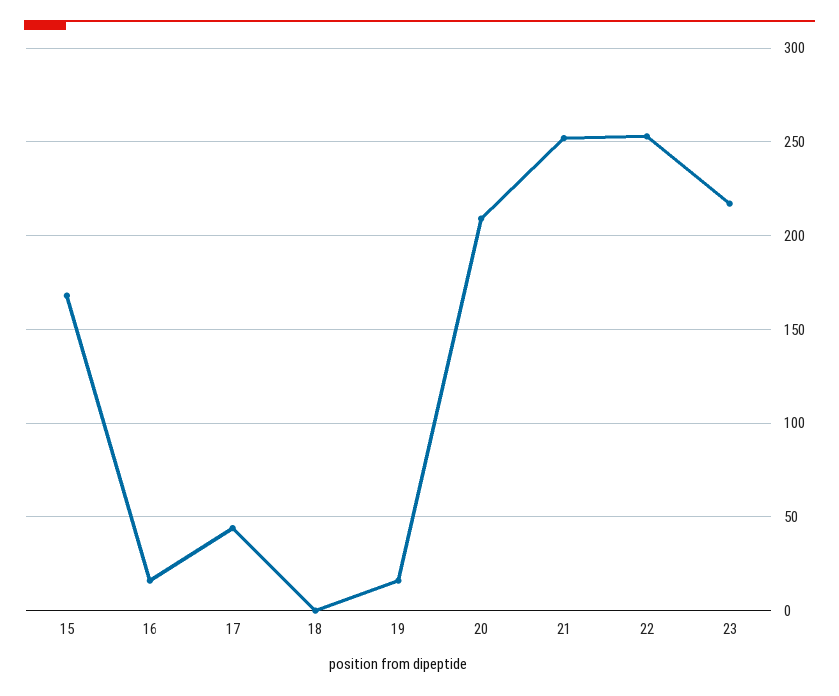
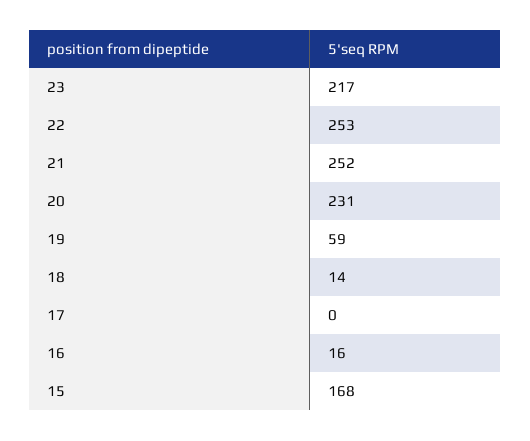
17: 45 -> 0
18: 0 -> 14
19: 15 -> 59
20: 210 -> 231

